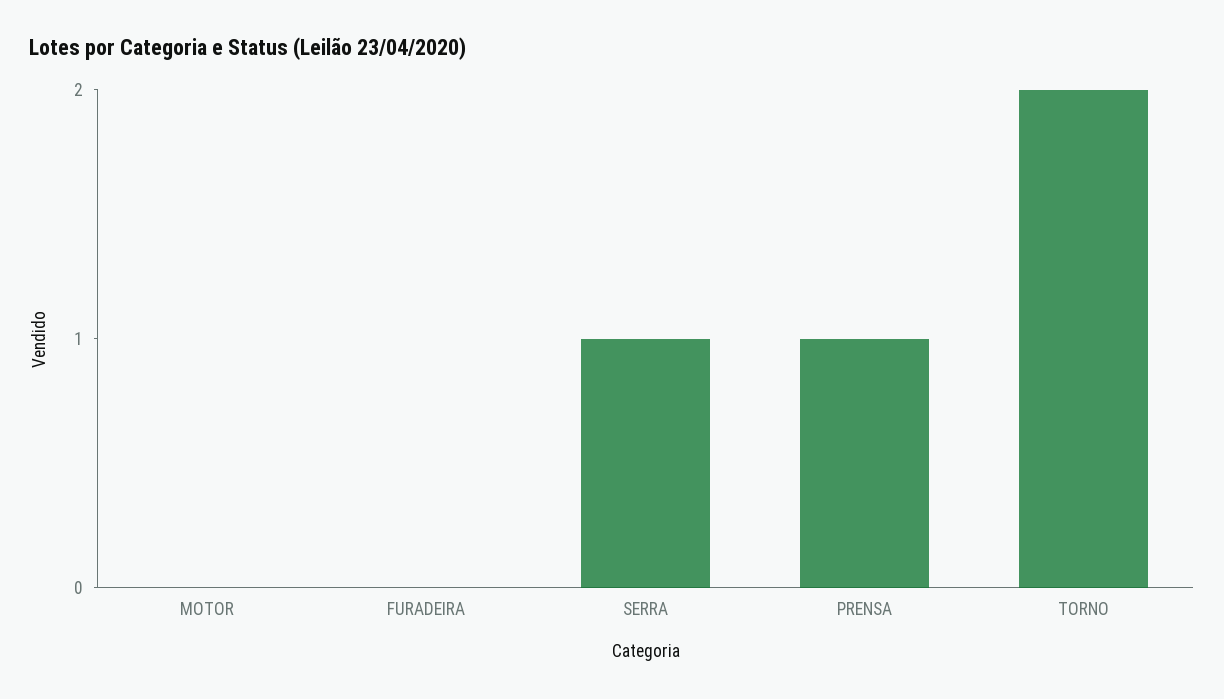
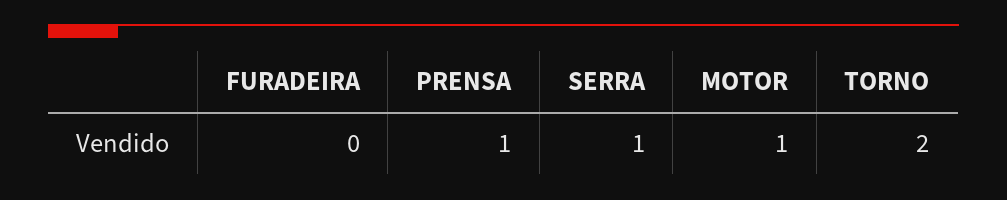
MOTOR: 0 -> 1

